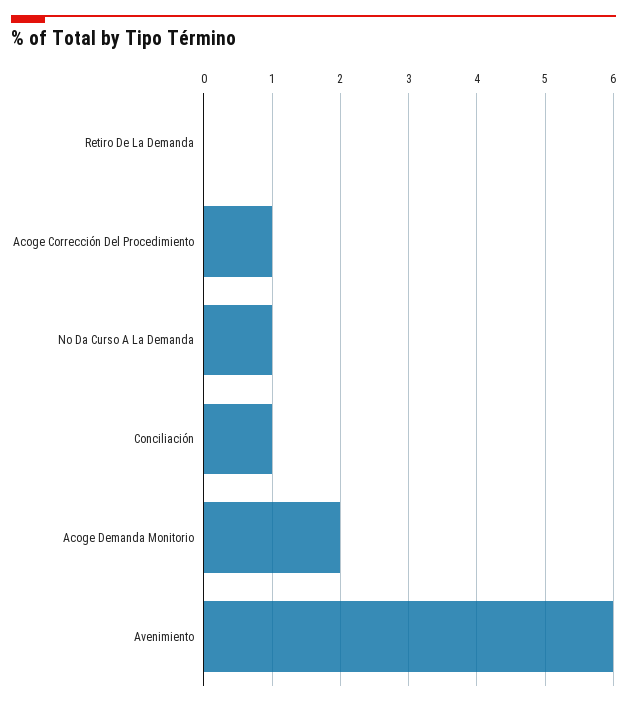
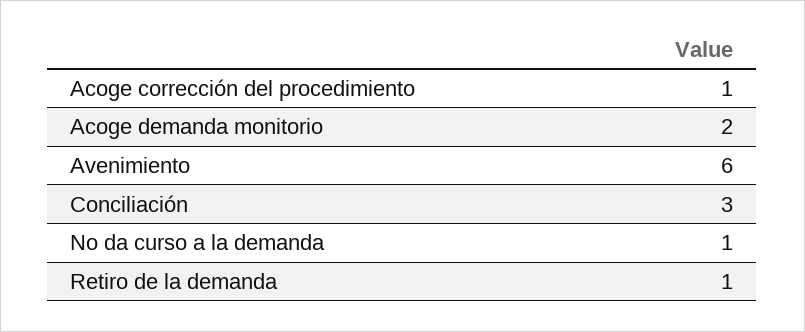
Retiro De La Demanda: 0 -> 1
Conciliación: 1 -> 3

